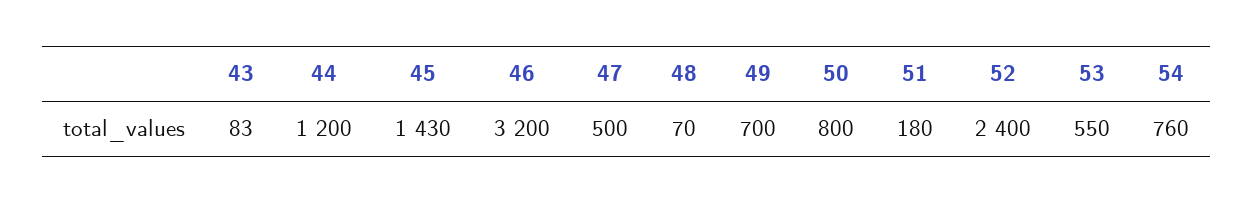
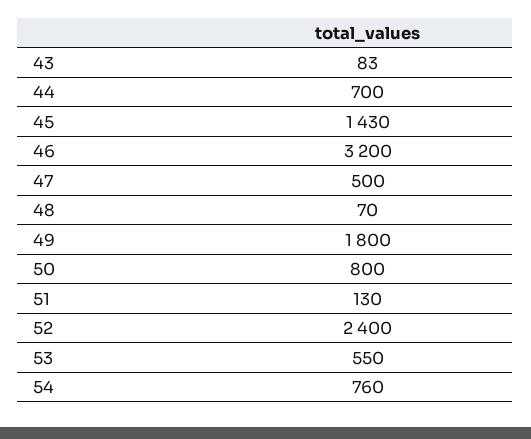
44: 1200 -> 700
49: 700 -> 1800
51: 180 -> 130

